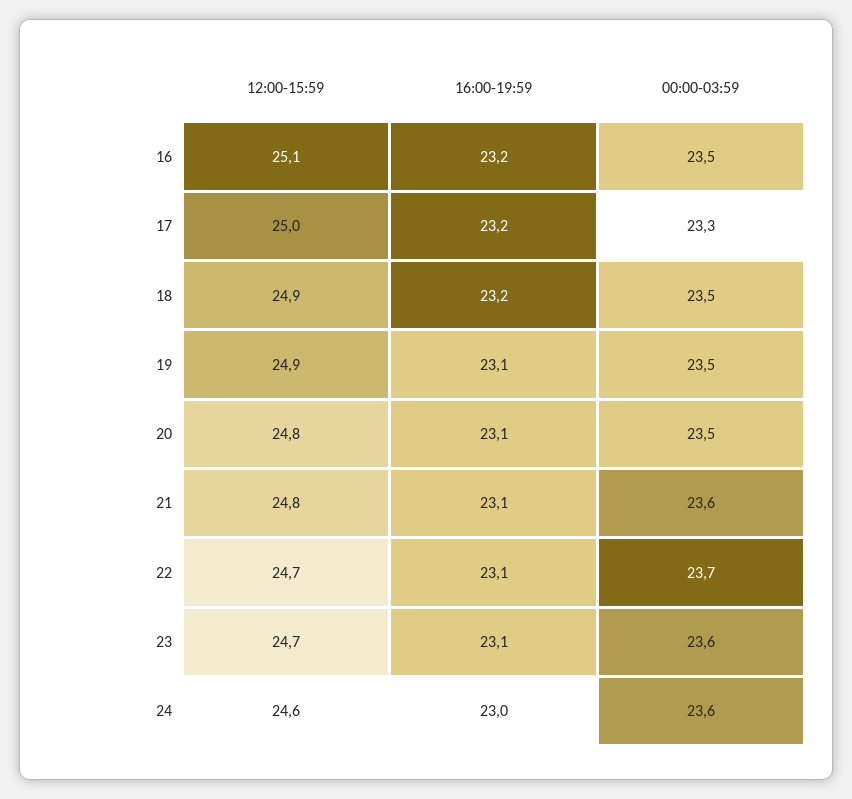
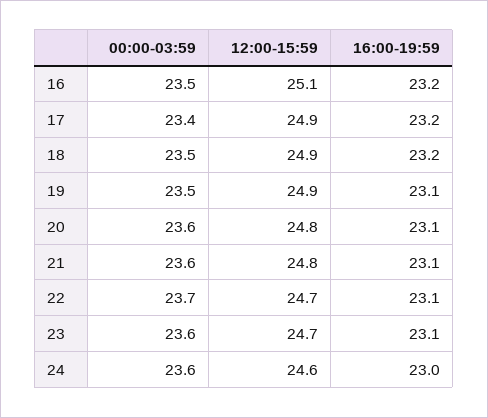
12:00-15:59, 17: 25 -> 24.9
00:00-03:59, 17: 23.3 -> 23.4
00:00-03:59, 20: 23.5 -> 23.6

